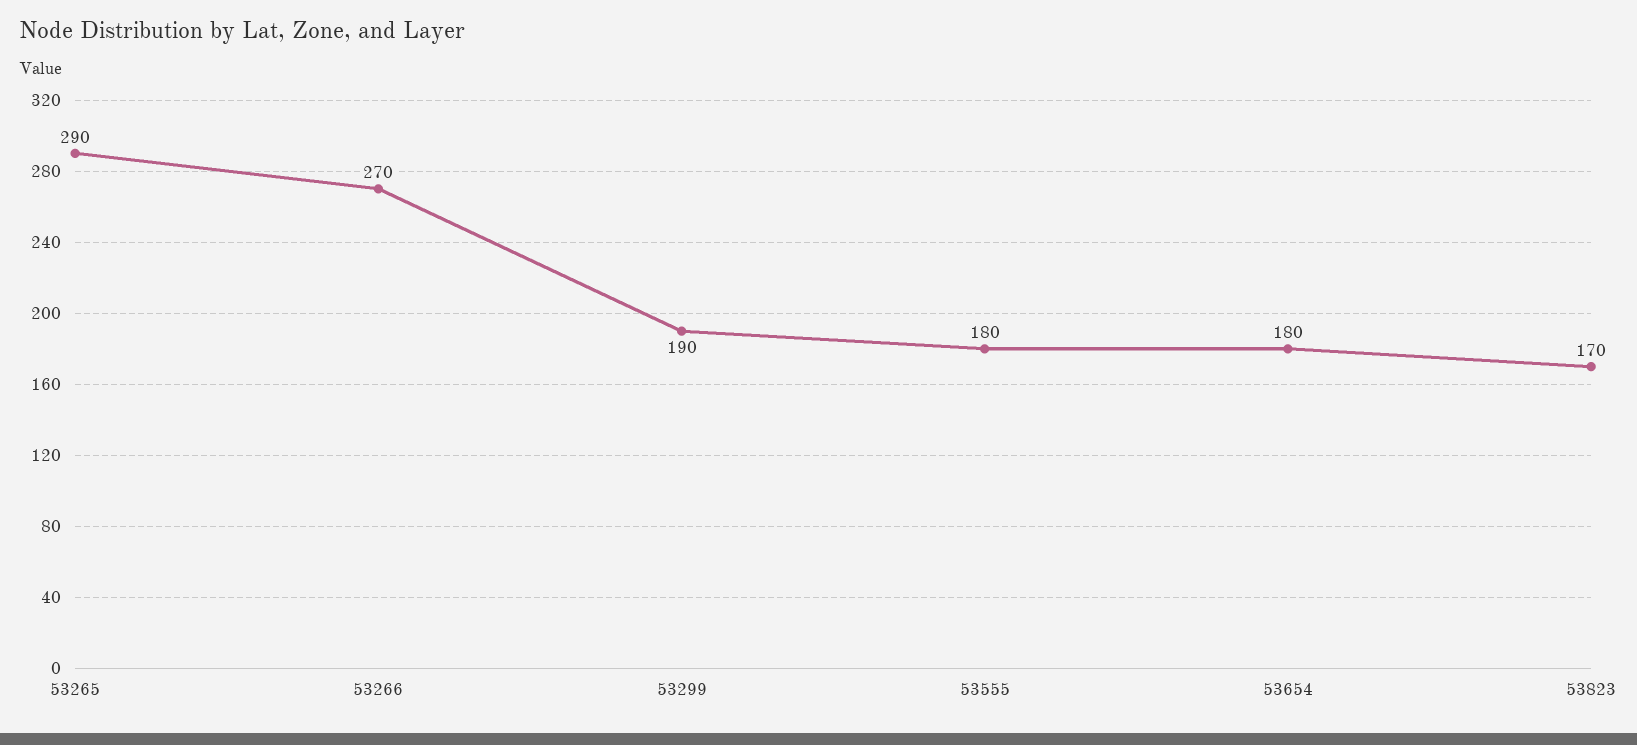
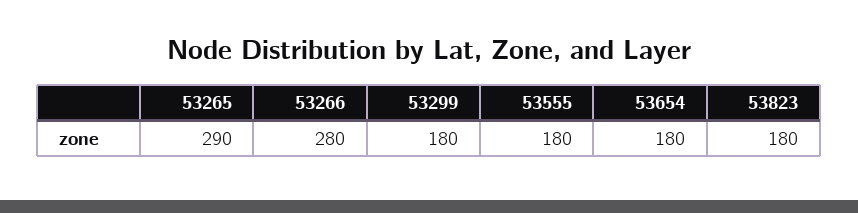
53266: 270 -> 280
53299: 190 -> 180
53823: 170 -> 180

